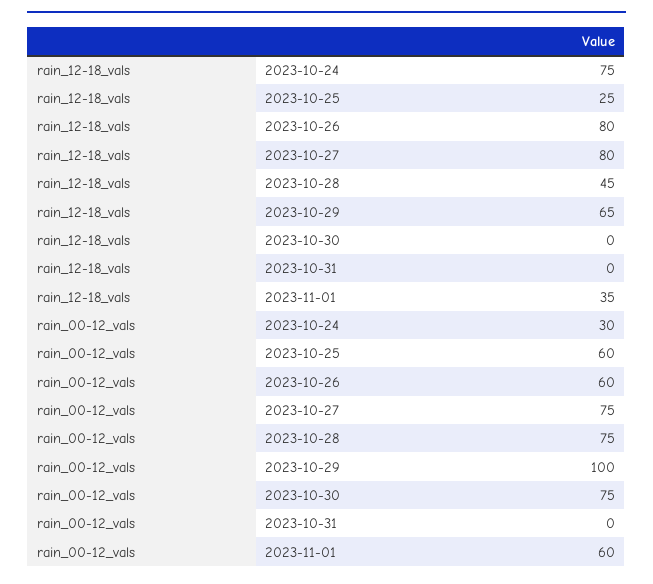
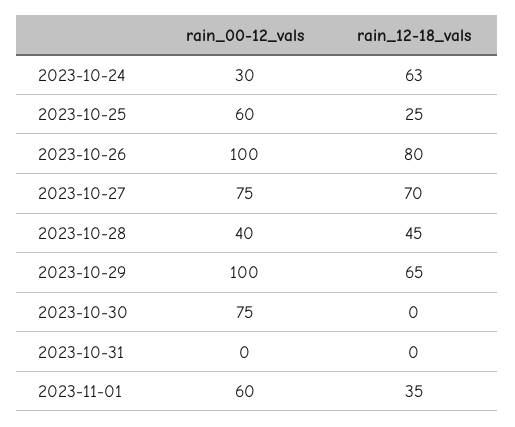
rain_12-18_vals, 2023-10-24: 75 -> 63
rain_12-18_vals, 2023-10-27: 80 -> 70
rain_00-12_vals, 2023-10-26: 60 -> 100
rain_00-12_vals, 2023-10-28: 75 -> 40

